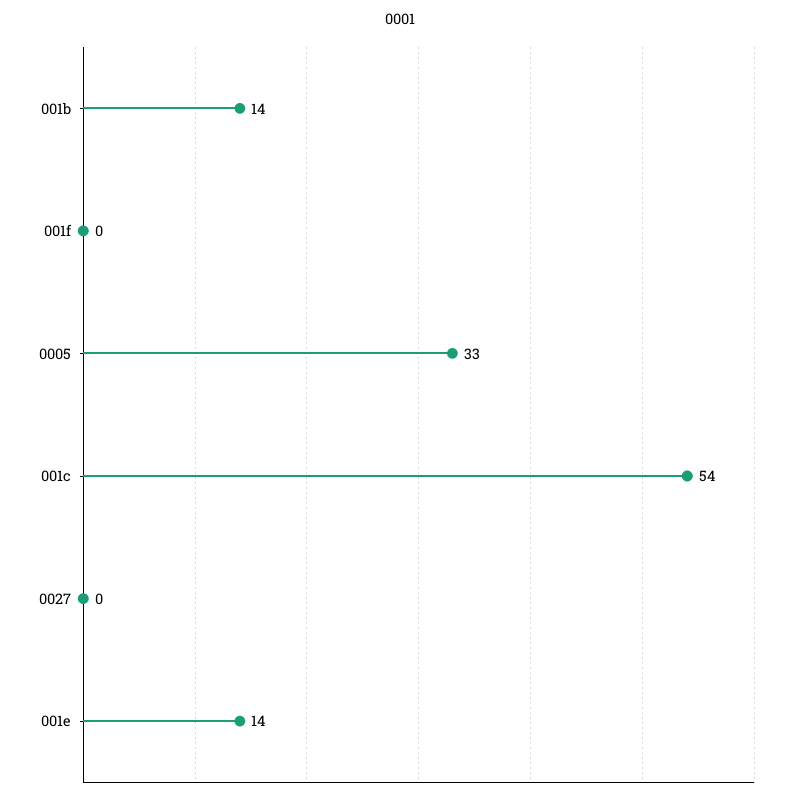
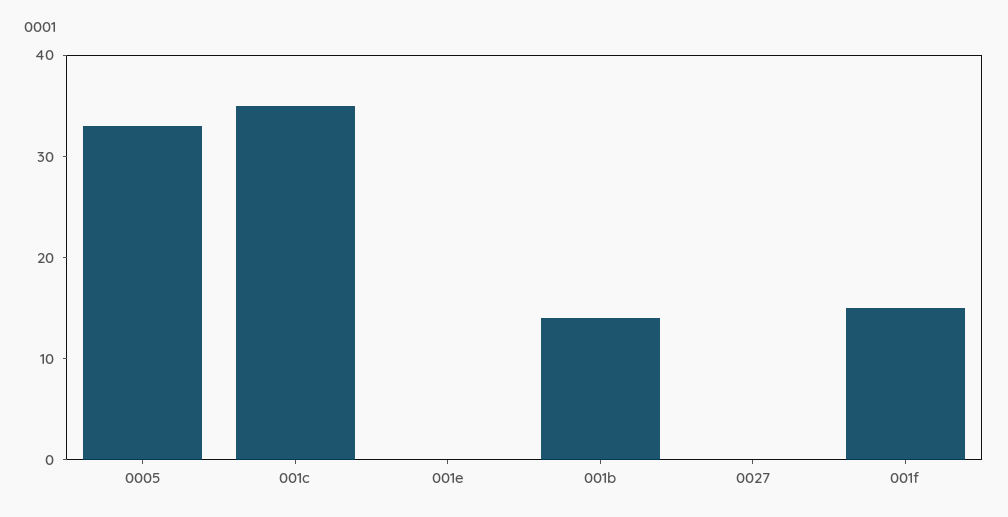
001f: 0 -> 15
001c: 54 -> 35
001e: 14 -> 0

